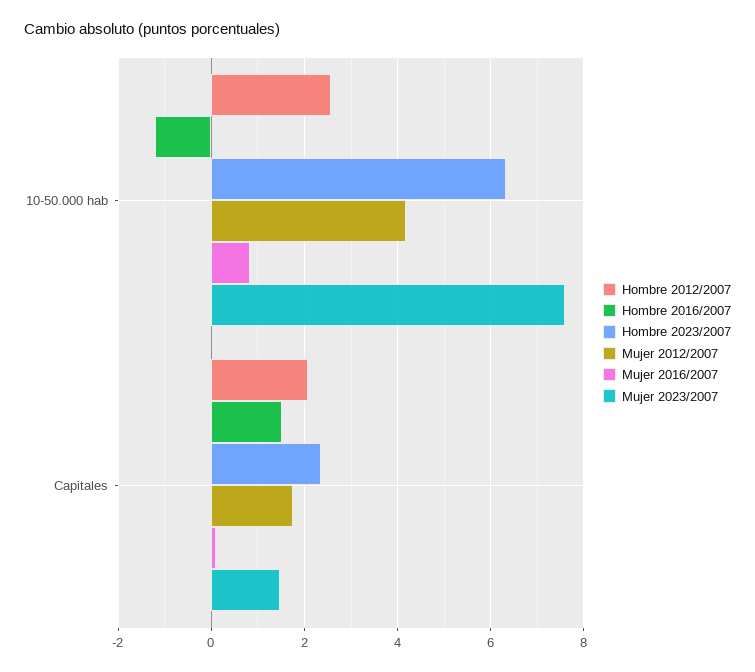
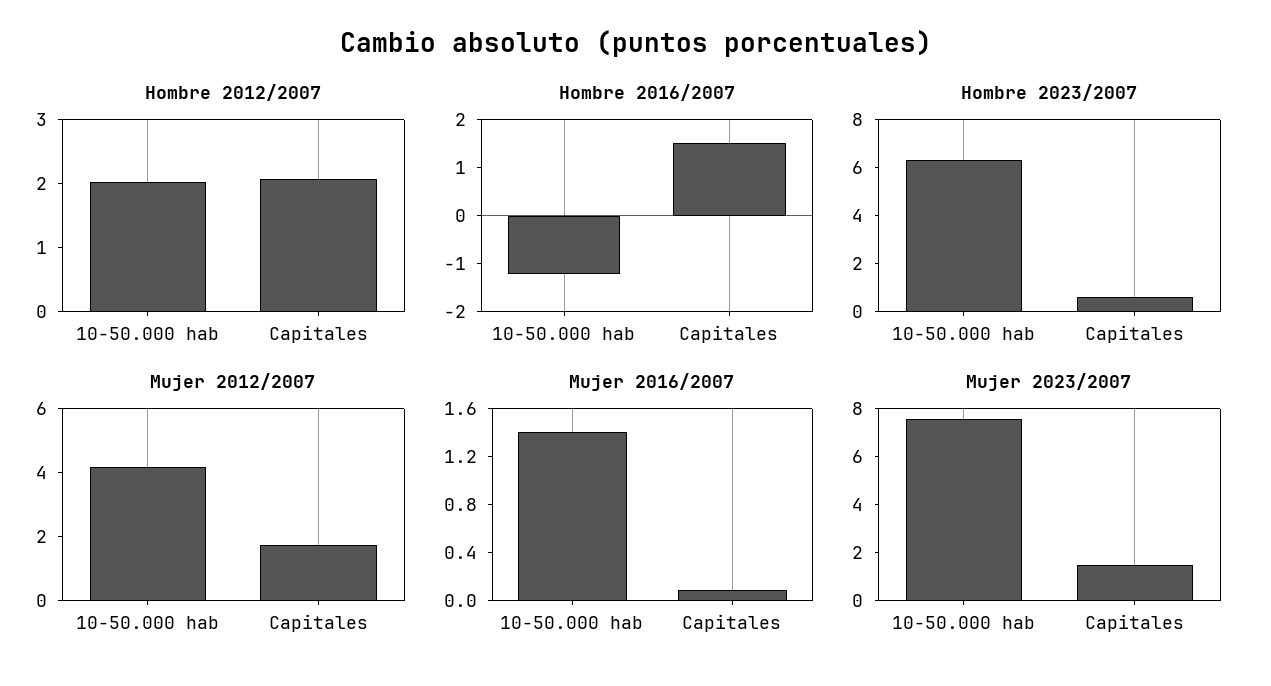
Hombre 2012/2007, 10-50.000 hab: 2.6 -> 2
Mujer 2016/2007, 10-50.000 hab: 0.8 -> 1.4
Hombre 2023/2007, Capitales: 2.4 -> 0.5

